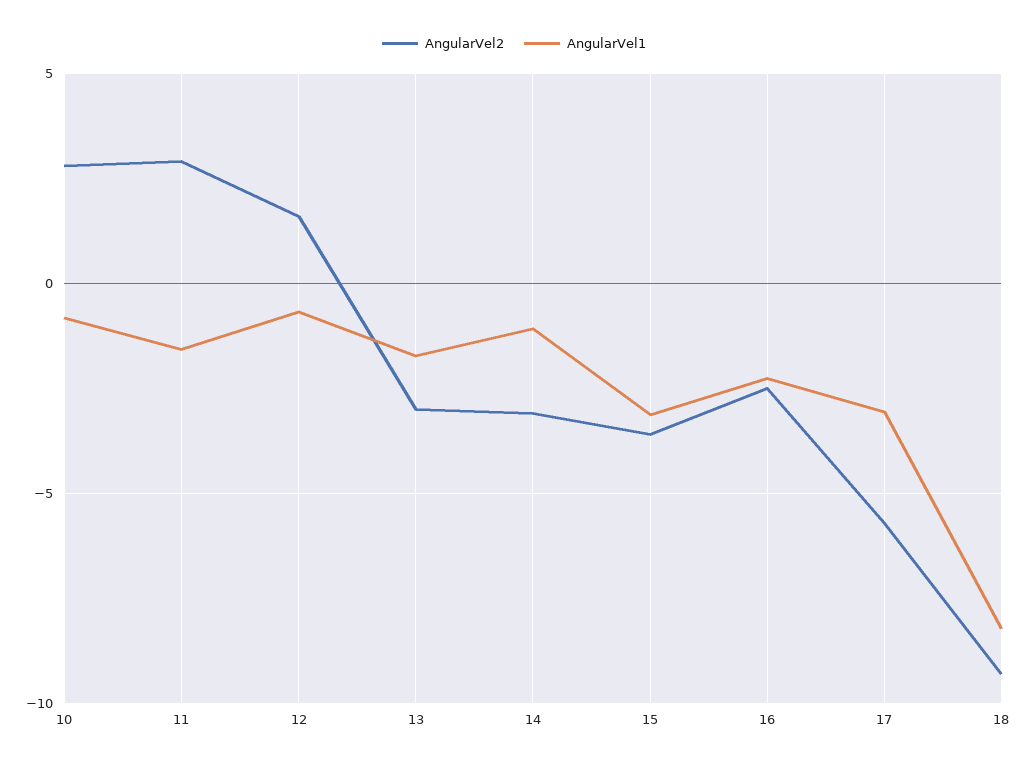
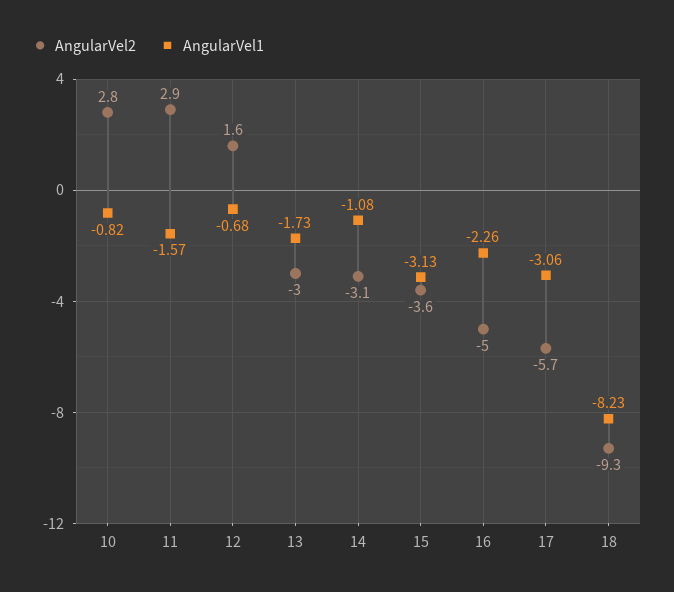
AngularVel2, 16: -2.5 -> -5

